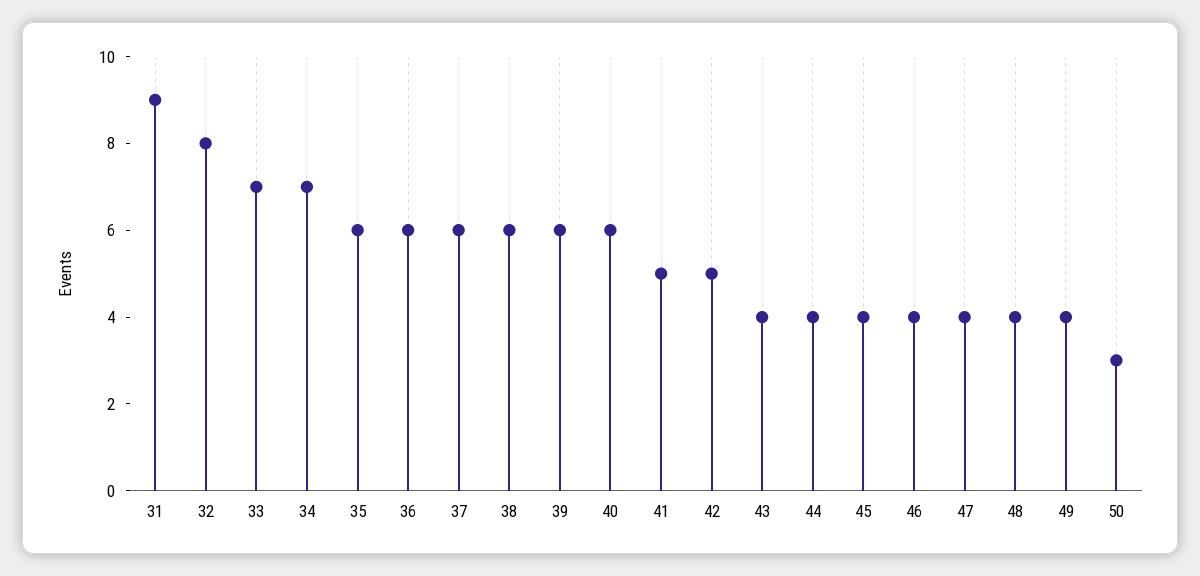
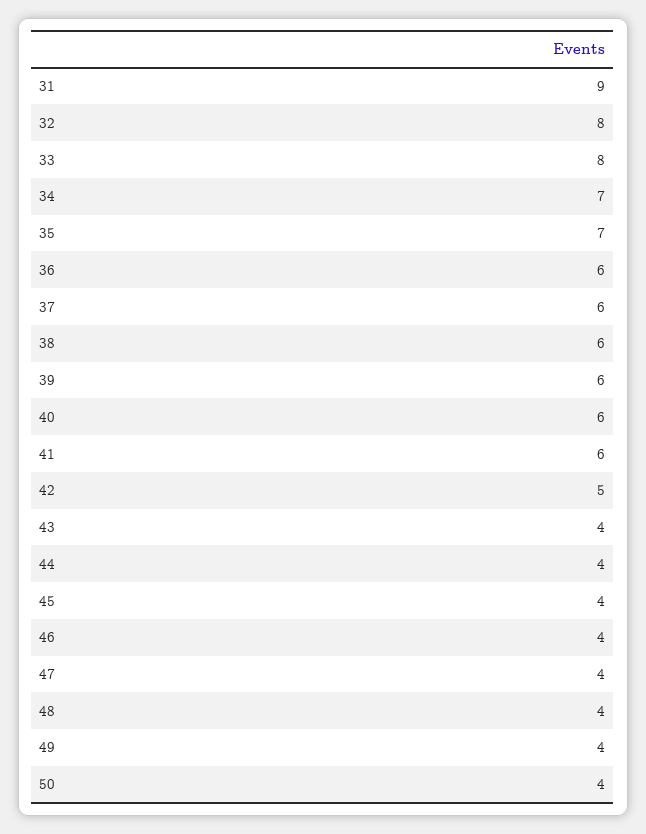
33: 7 -> 8
35: 6 -> 7
41: 5 -> 6
50: 3 -> 4

